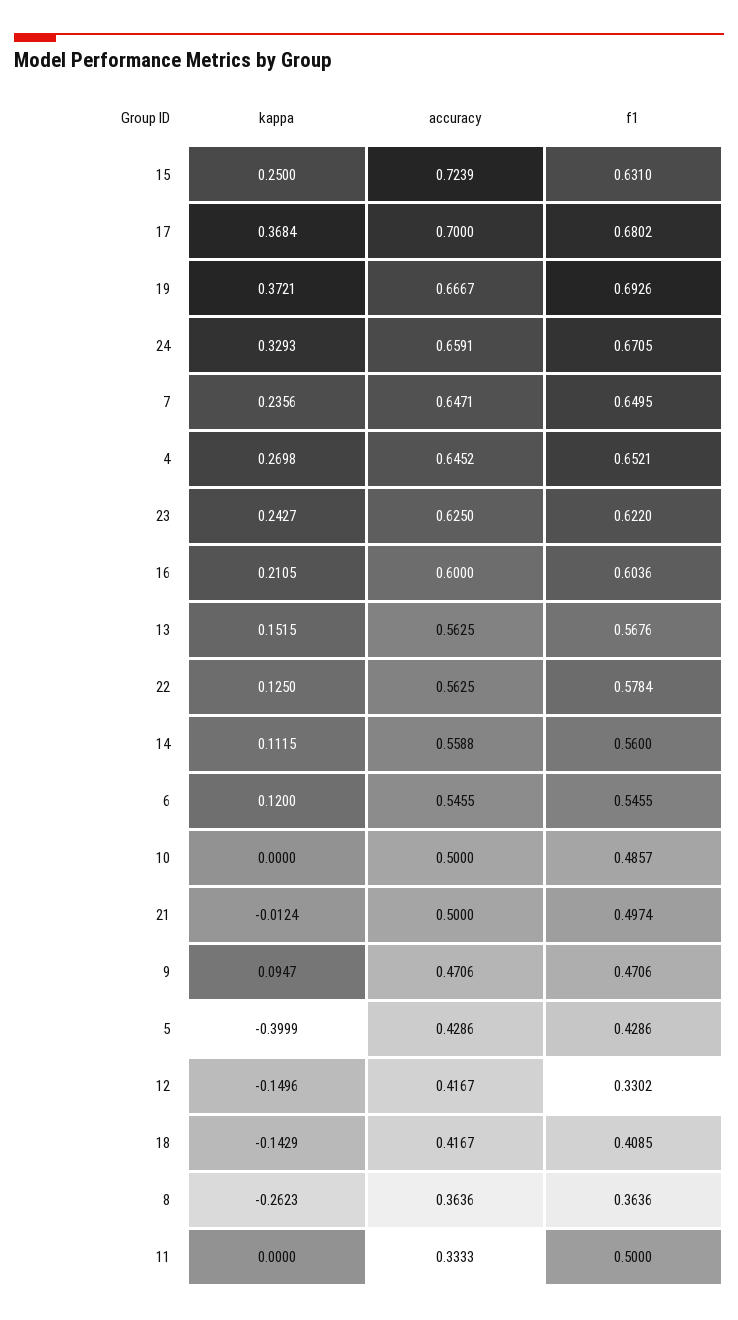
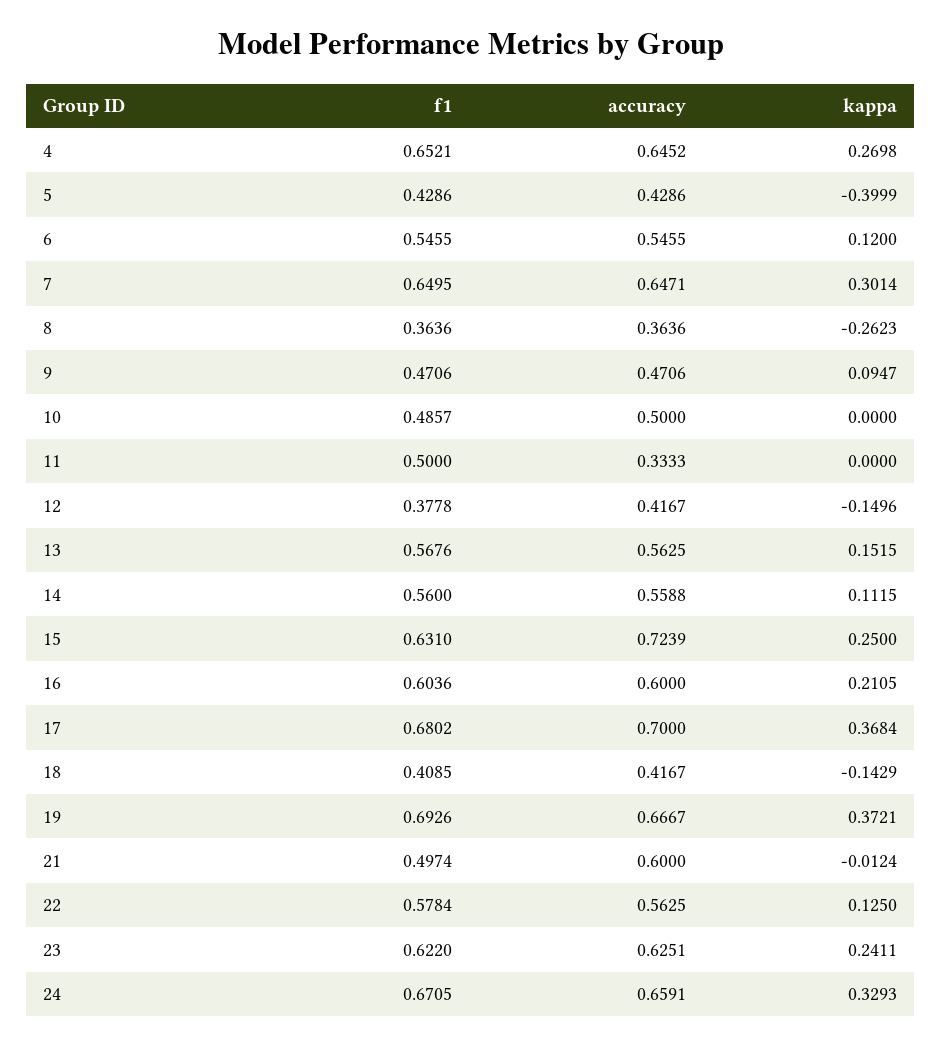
kappa, 7: 0.2356 -> 0.3014
kappa, 23: 0.2427 -> 0.2411
accuracy, 23: 0.625 -> 0.6251
accuracy, 21: 0.5 -> 0.6
f1, 12: 0.3302 -> 0.3778

